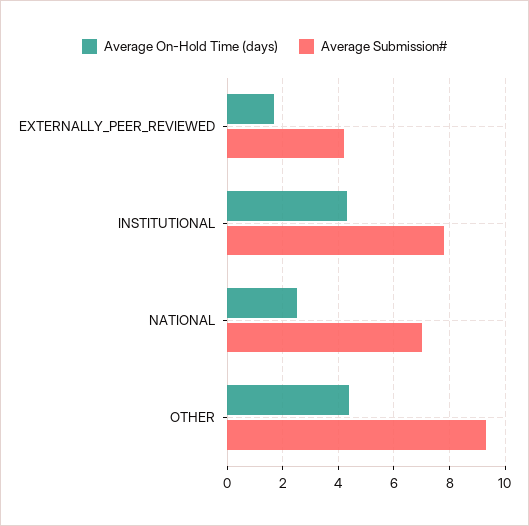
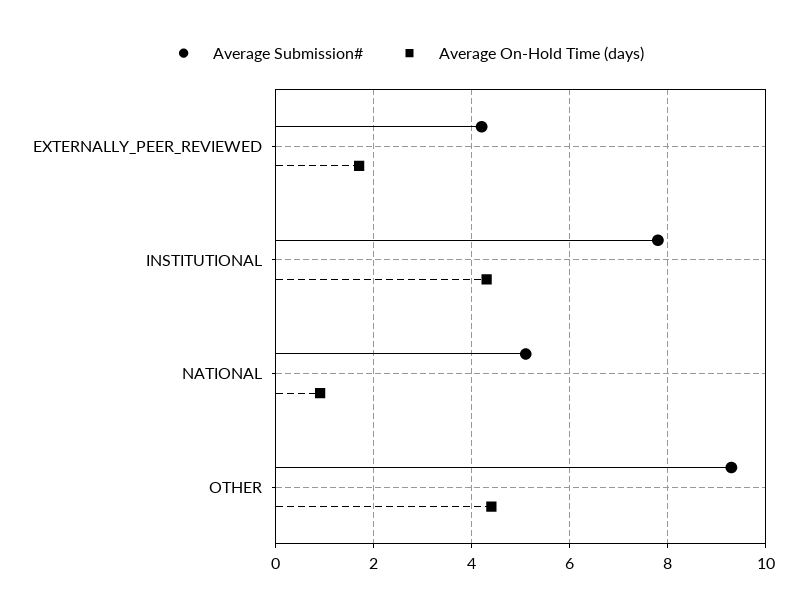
Average On-Hold Time (days), NATIONAL: 2.5 -> 1
Average Submission#, NATIONAL: 7 -> 5

